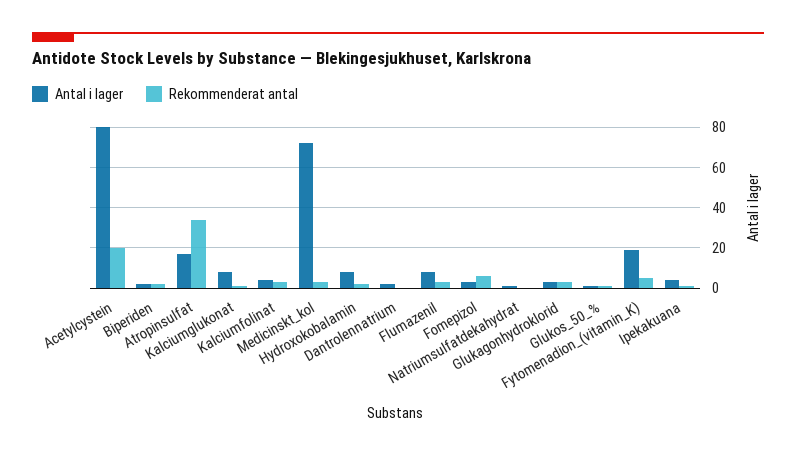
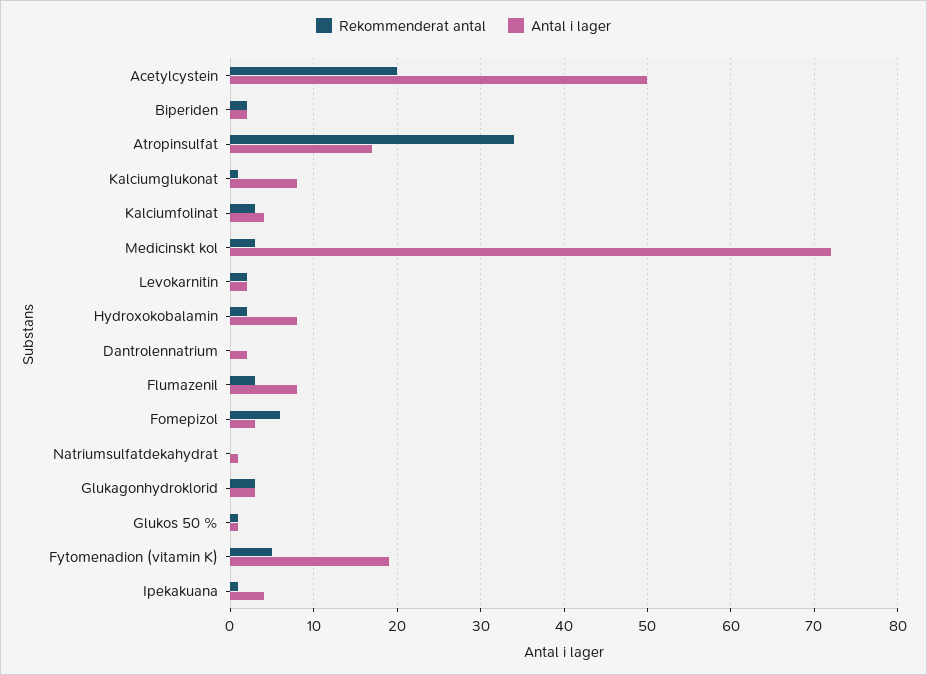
Antal i lager, Acetylcystein: 80 -> 50
Rekommenderat antal, Levokarnitin: none -> 2
Antal i lager, Levokarnitin: none -> 2

